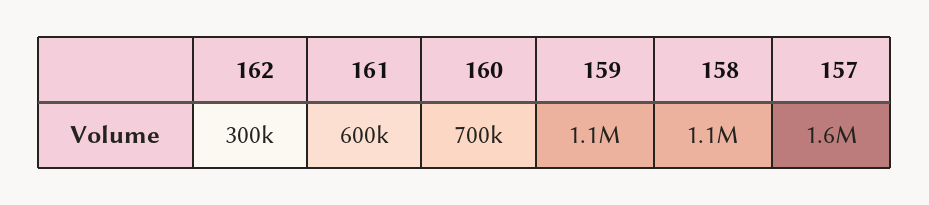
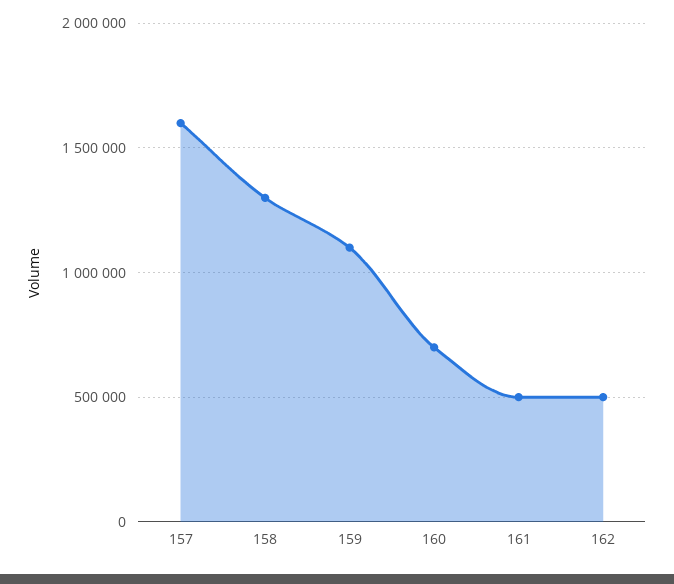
162: 300000 -> 500000
161: 600000 -> 500000
158: 1100000 -> 1300000

